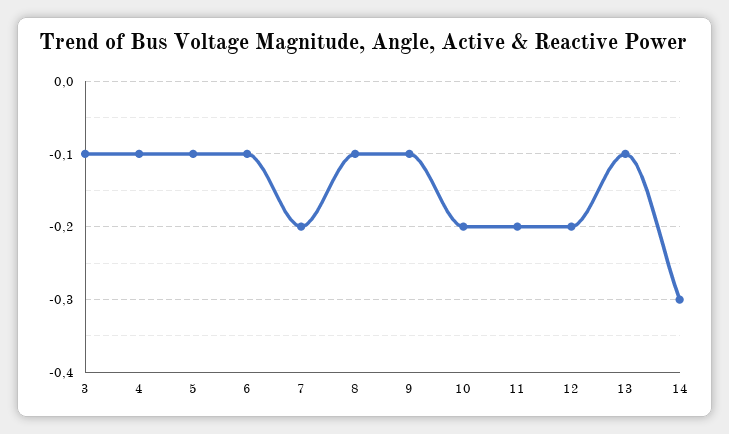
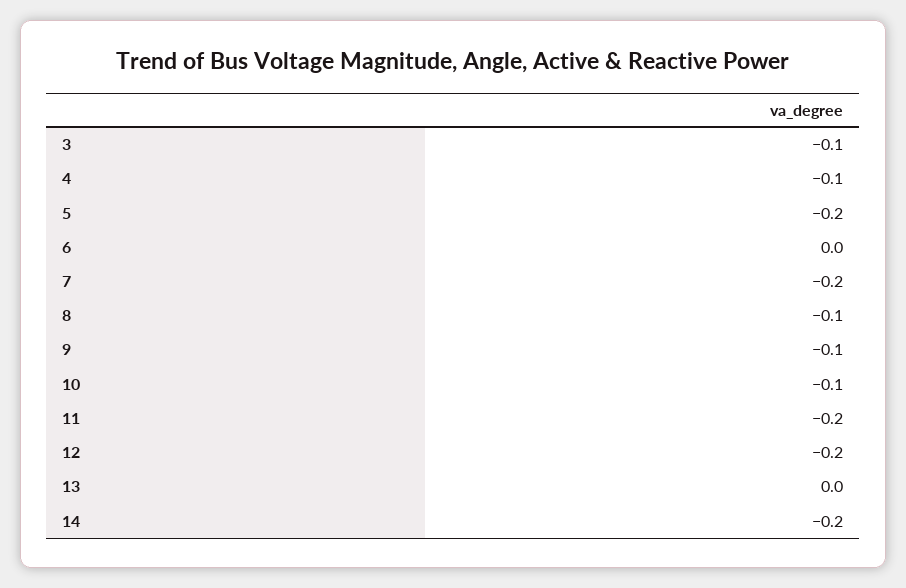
5: -0.1 -> -0.2
6: -0.1 -> 0
10: -0.2 -> -0.1
13: -0.1 -> 0
14: -0.3 -> -0.2

